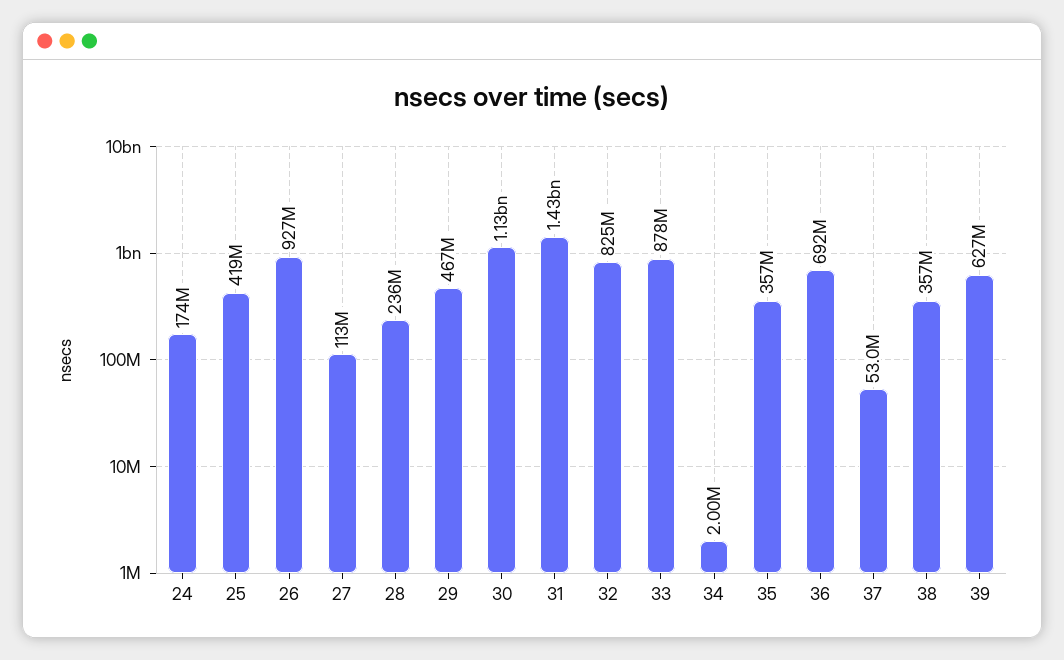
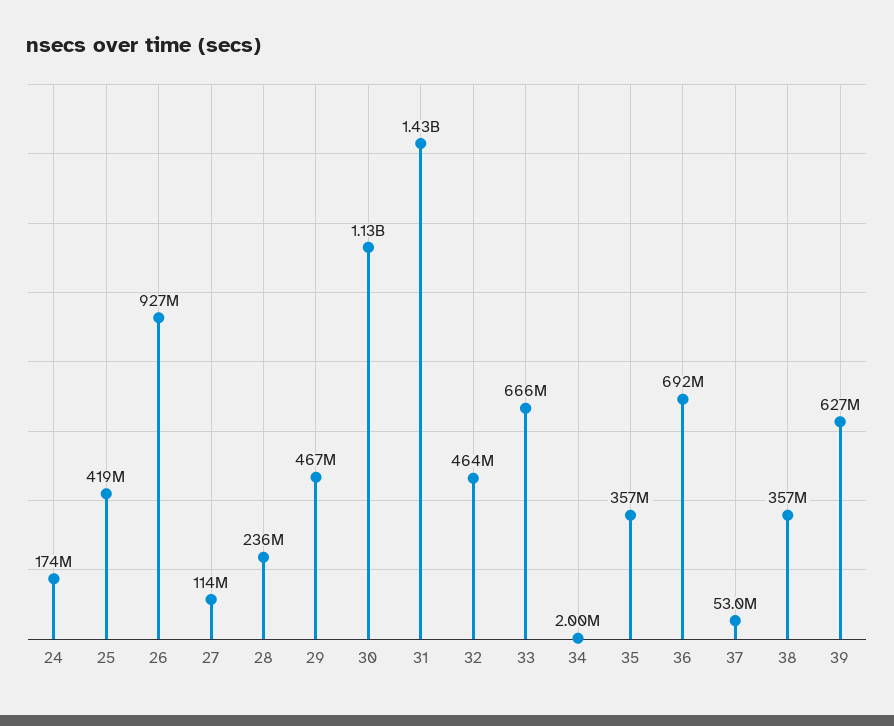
27: 113000000 -> 114000000
32: 825000000 -> 464000000
33: 878000000 -> 666000000

